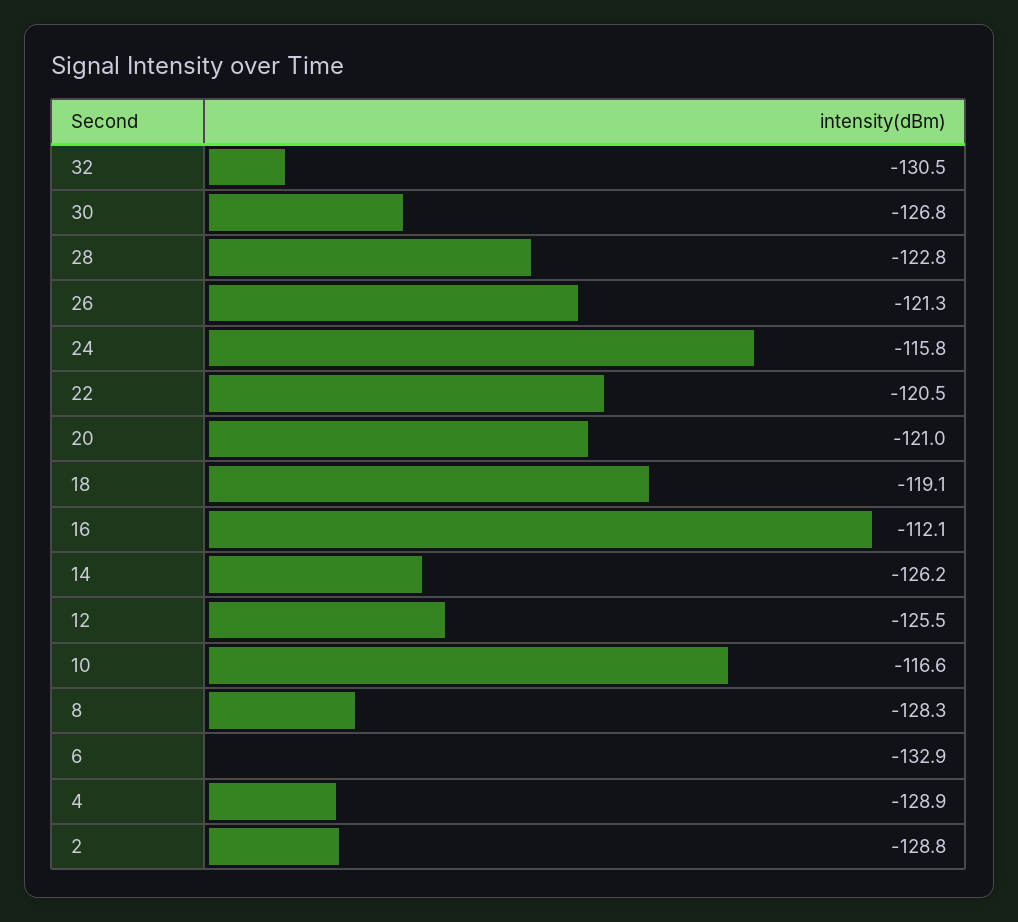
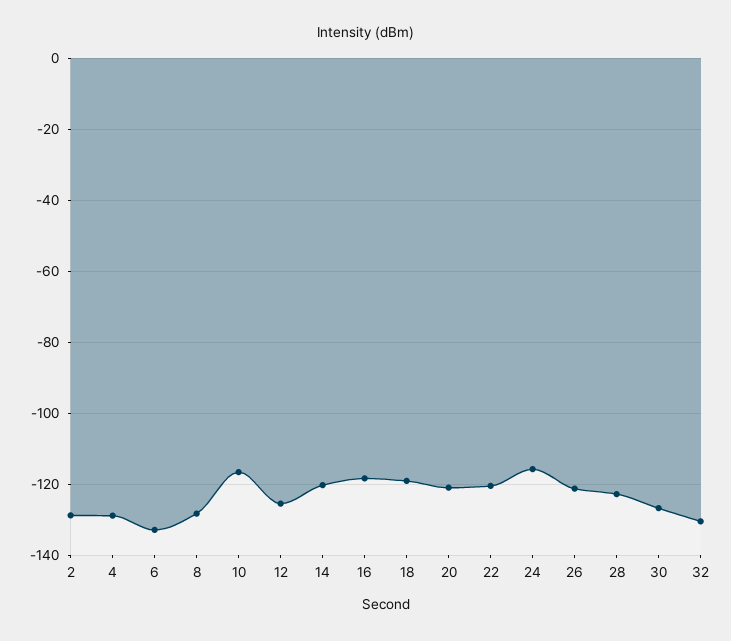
16: -112.1 -> -118
14: -126.2 -> -120

